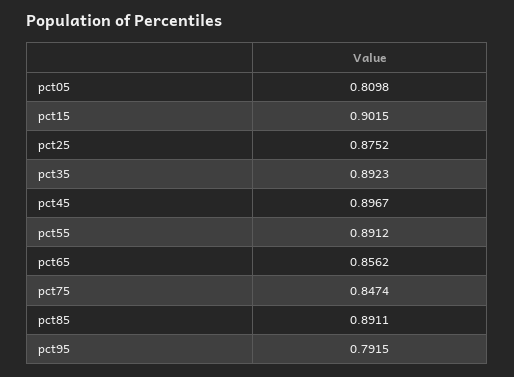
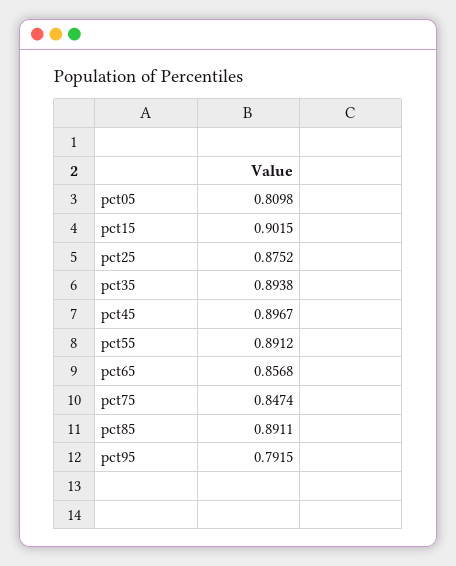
pct35: 0.8923 -> 0.8938
pct65: 0.8562 -> 0.8568

